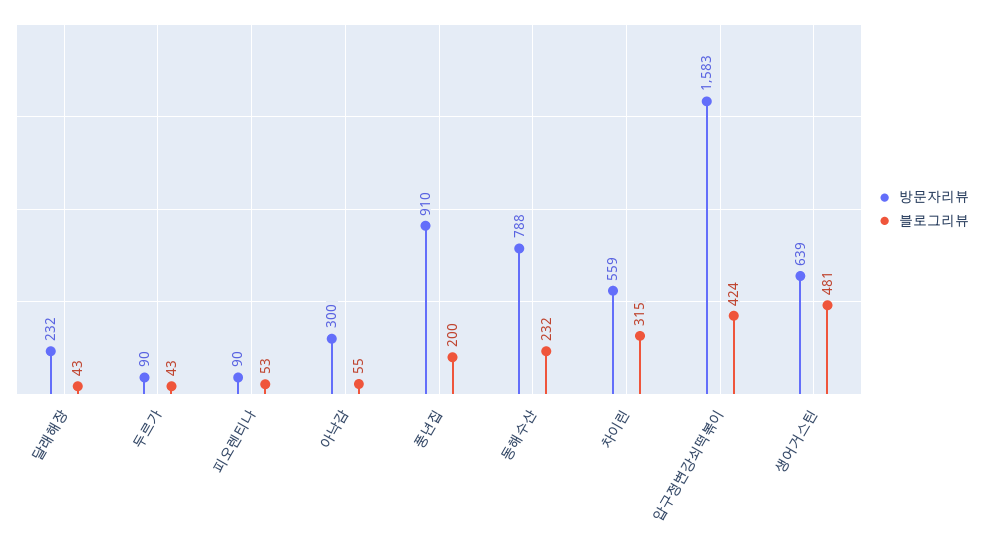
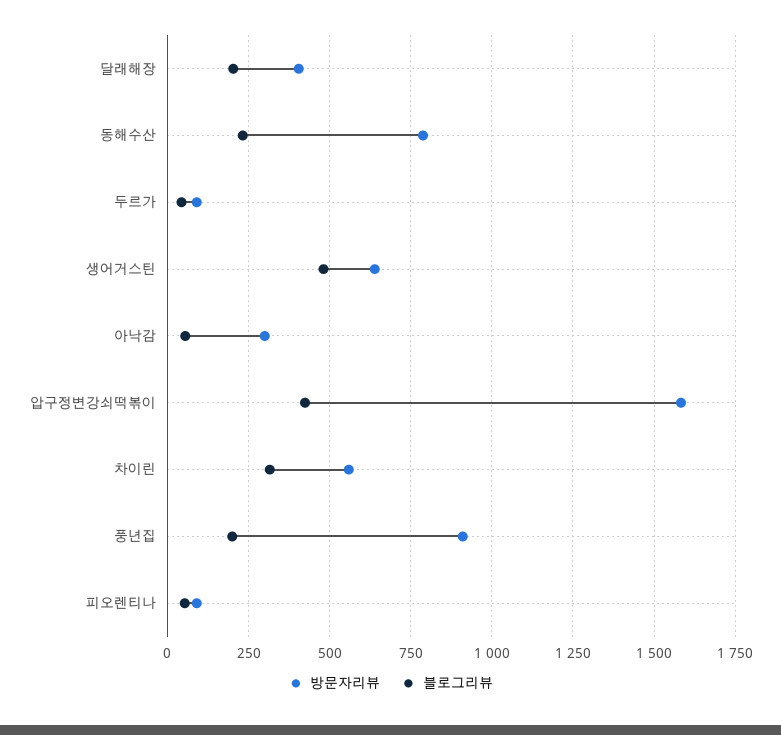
방문자리뷰, 달래해장: 232 -> 400
블로그리뷰, 달래해장: 43 -> 200

